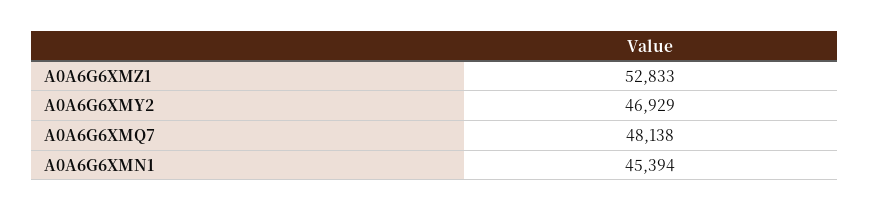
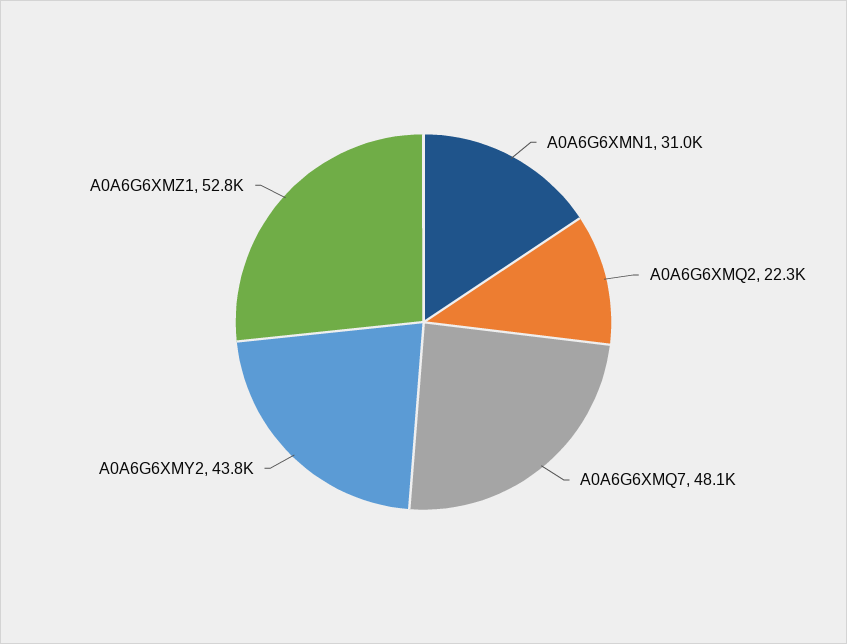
A0A6G6XMY2: 46929 -> 43800
A0A6G6XMN1: 45394 -> 31000
A0A6G6XMQ2: none -> 22300

